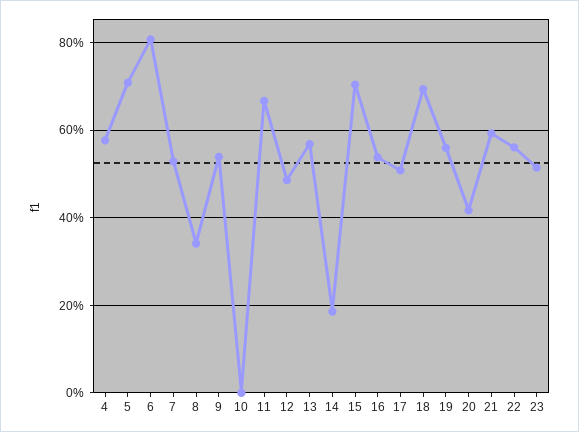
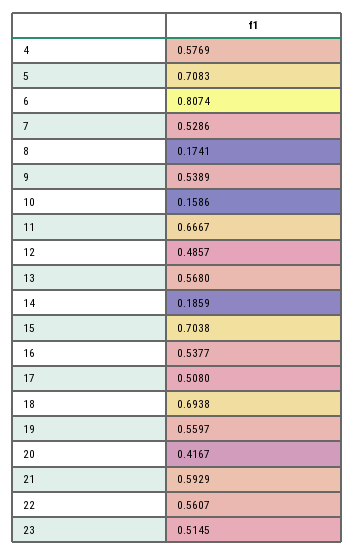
8: 0.34 -> 0.1741
10: 0 -> 0.1586

